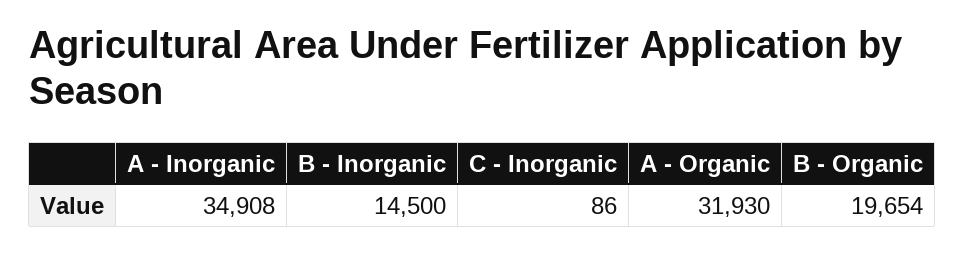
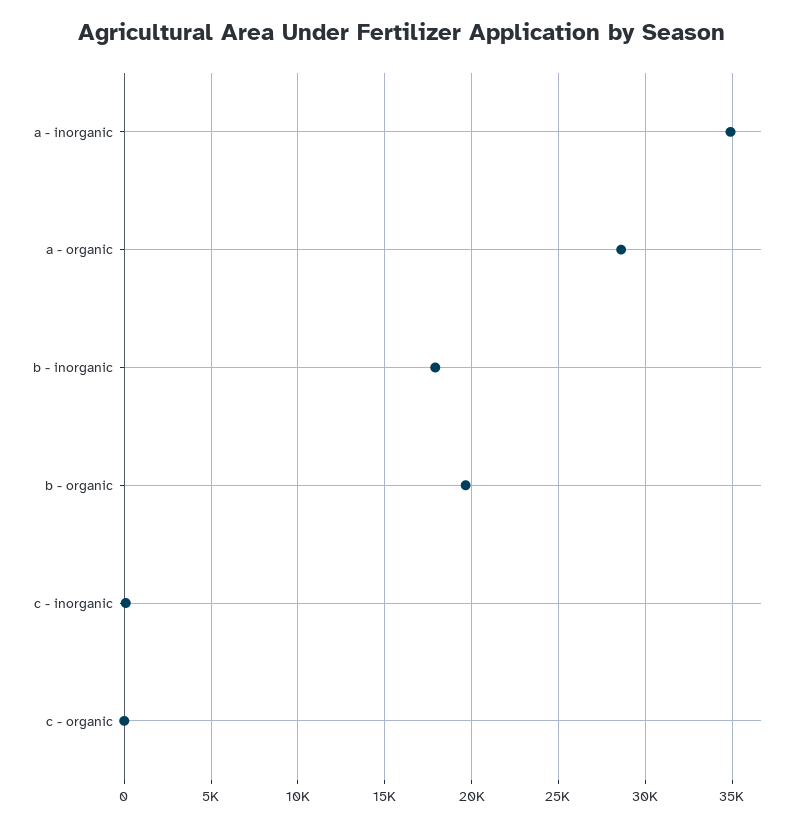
B - Inorganic: 14500 -> 18000
A - Organic: 31930 -> 28500
c - organic: none -> 0

